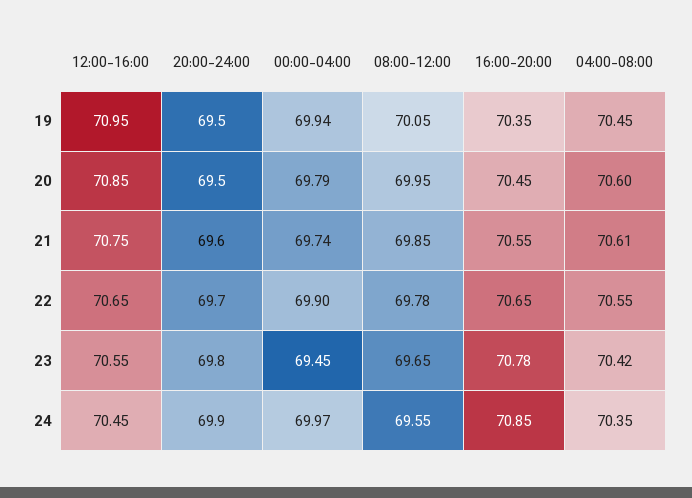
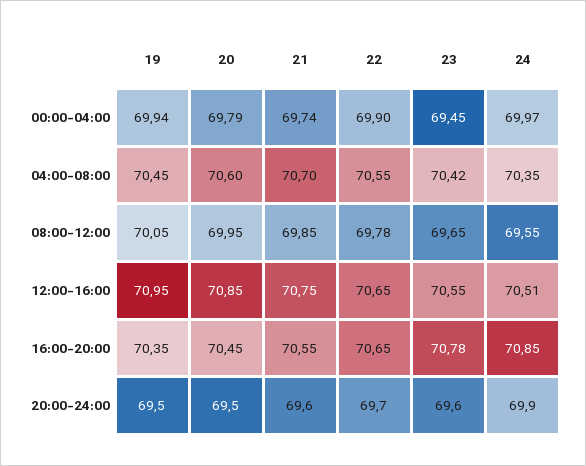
04:00-08:00, 21: 70.61 -> 70.7
20:00-24:00, 23: 69.8 -> 69.6
12:00-16:00, 24: 70.45 -> 70.51

